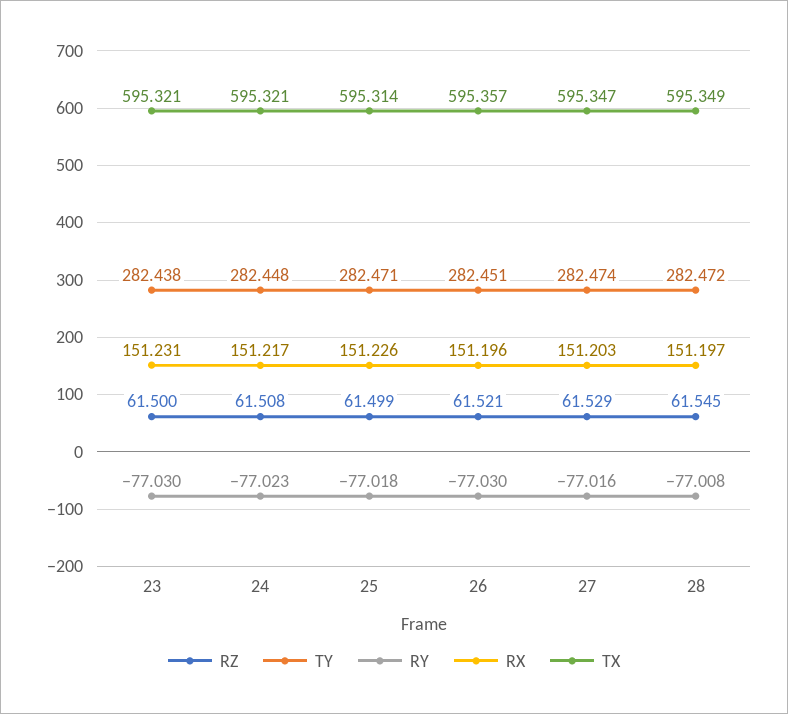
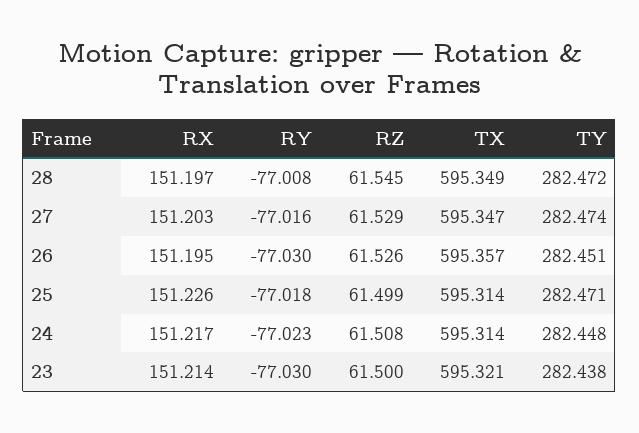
RX, 23: 151.231 -> 151.214
TX, 24: 595.321 -> 595.314
RZ, 26: 61.521 -> 61.526
RX, 26: 151.196 -> 151.195

